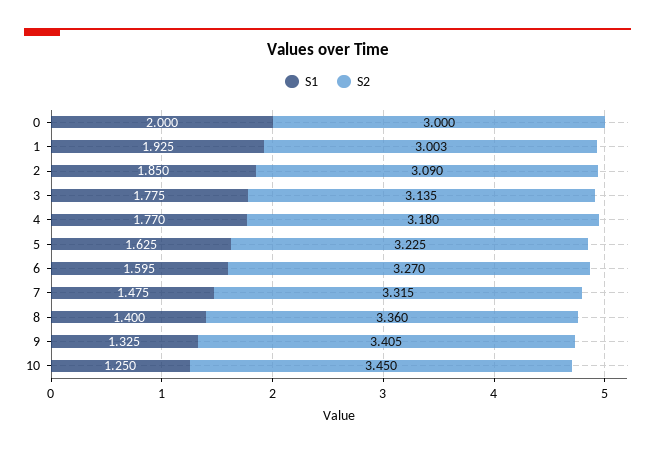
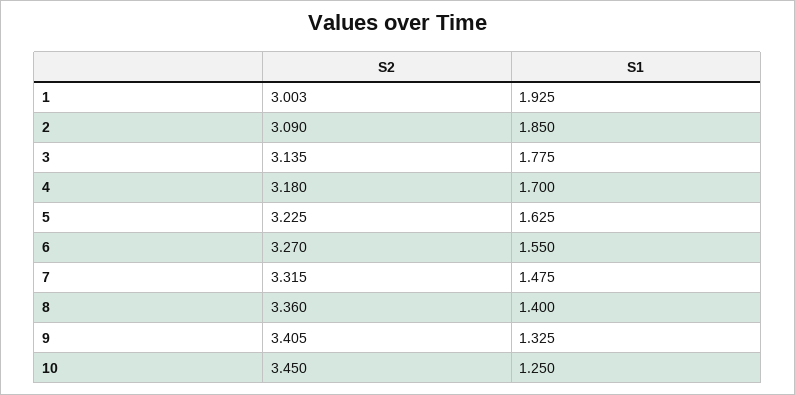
S1, 0: 2 -> none
S2, 0: 3 -> none
S1, 4: 1.77 -> 1.7
S1, 6: 1.595 -> 1.55

